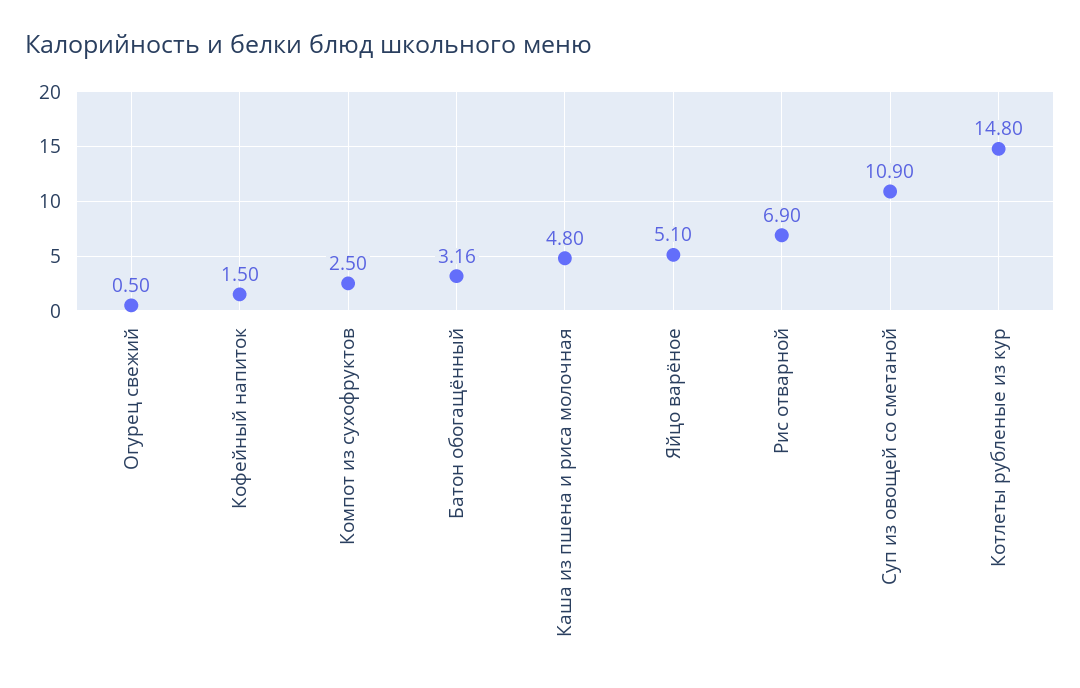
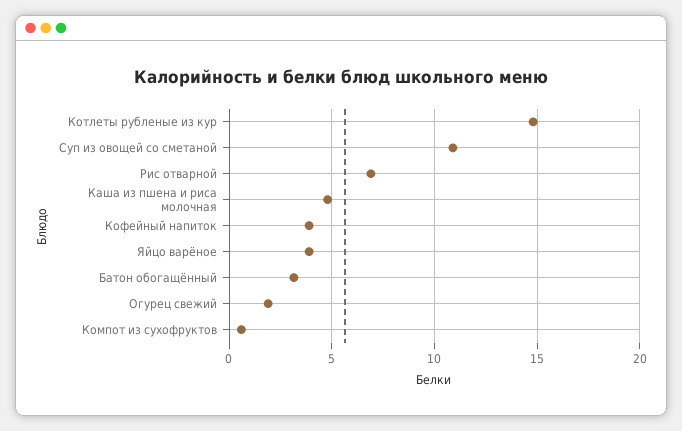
Огурец свежий: 0.5 -> 2
Кофейный напиток: 1.5 -> 4
Компот из сухофруктов: 2.5 -> 0.5
Яйцо варёное: 5.1 -> 4

